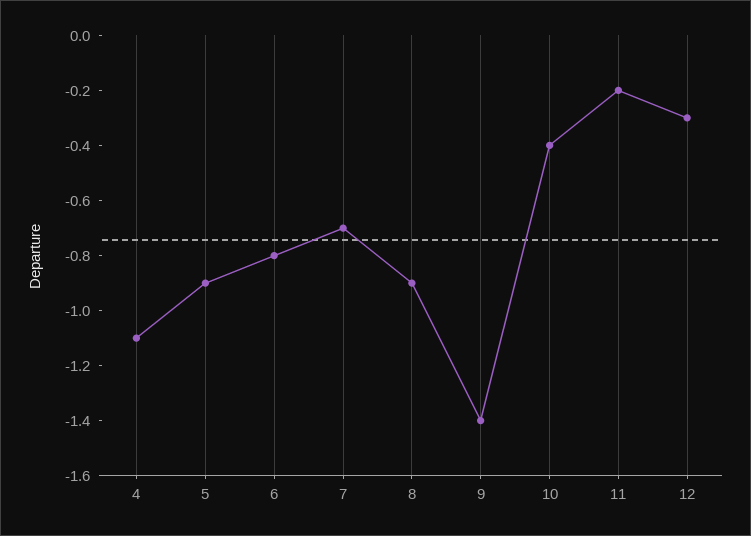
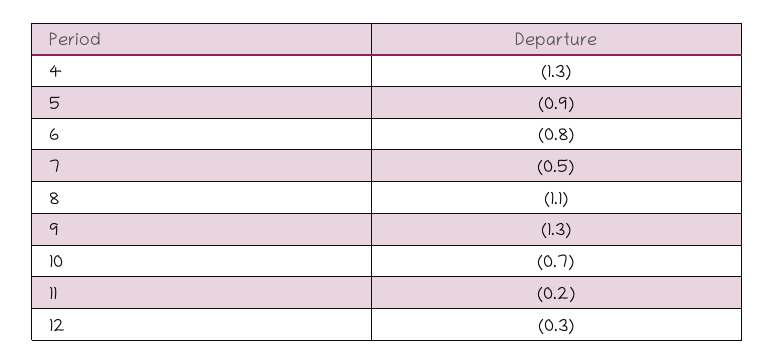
4: -1.1 -> -1.3
7: -0.7 -> -0.5
8: -0.9 -> -1.1
9: -1.4 -> -1.3
10: -0.4 -> -0.7

